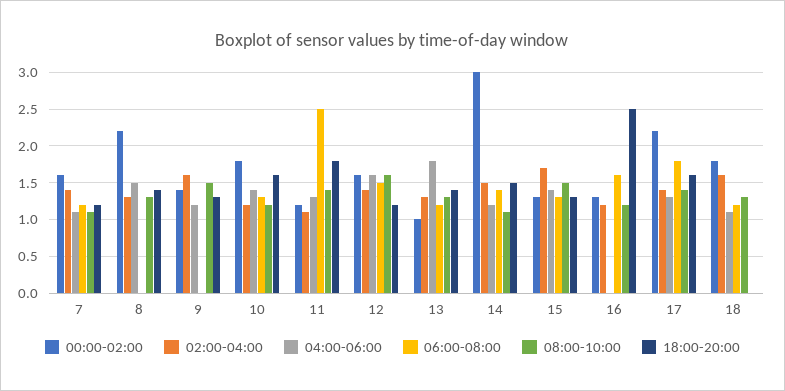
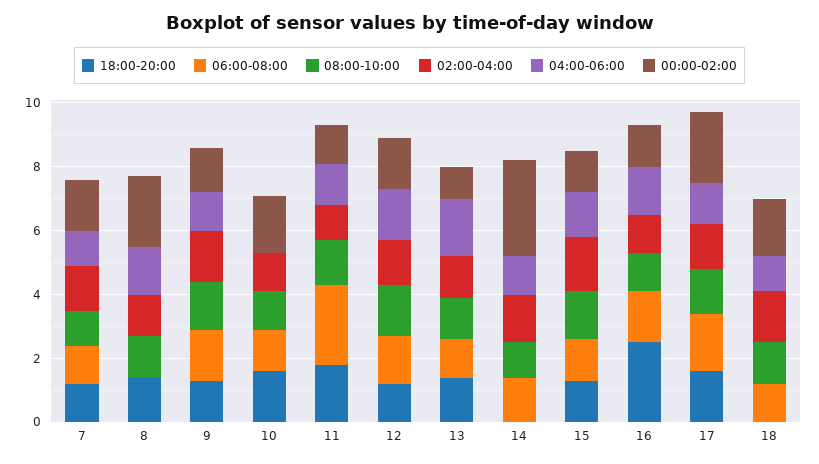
06:00-08:00, 9: 0 -> 1.5
04:00-06:00, 10: 1.4 -> 0
18:00-20:00, 14: 1.5 -> 0
04:00-06:00, 16: 0 -> 1.5

